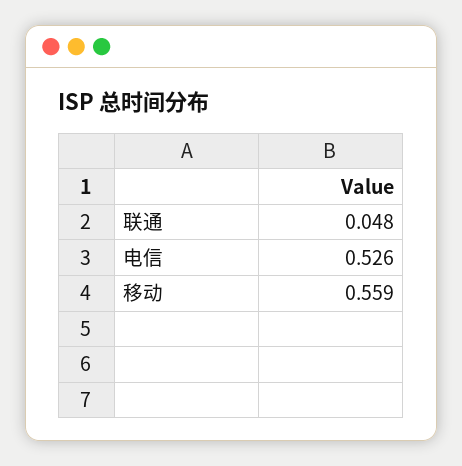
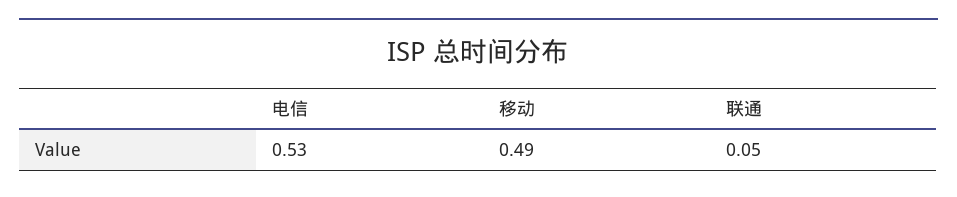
移动: 0.559 -> 0.49

